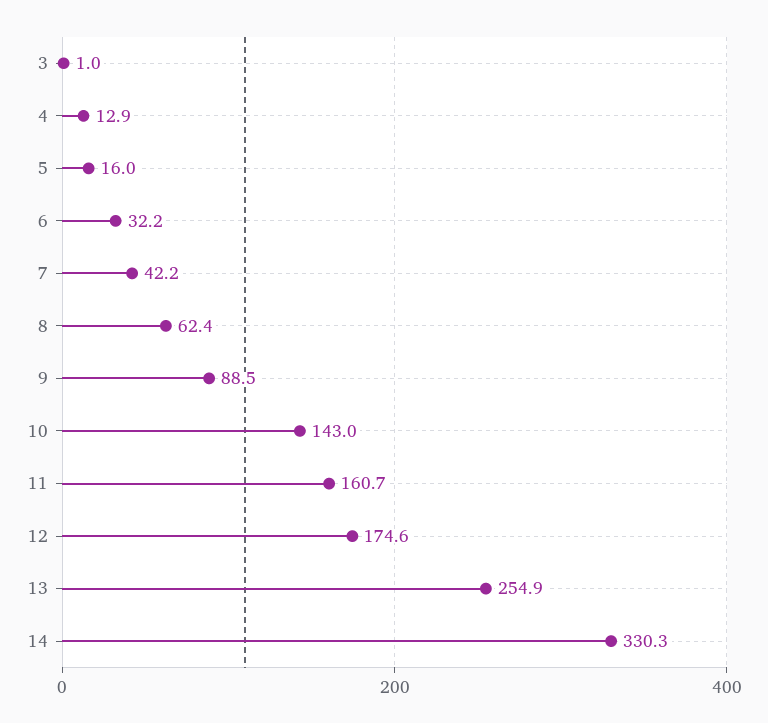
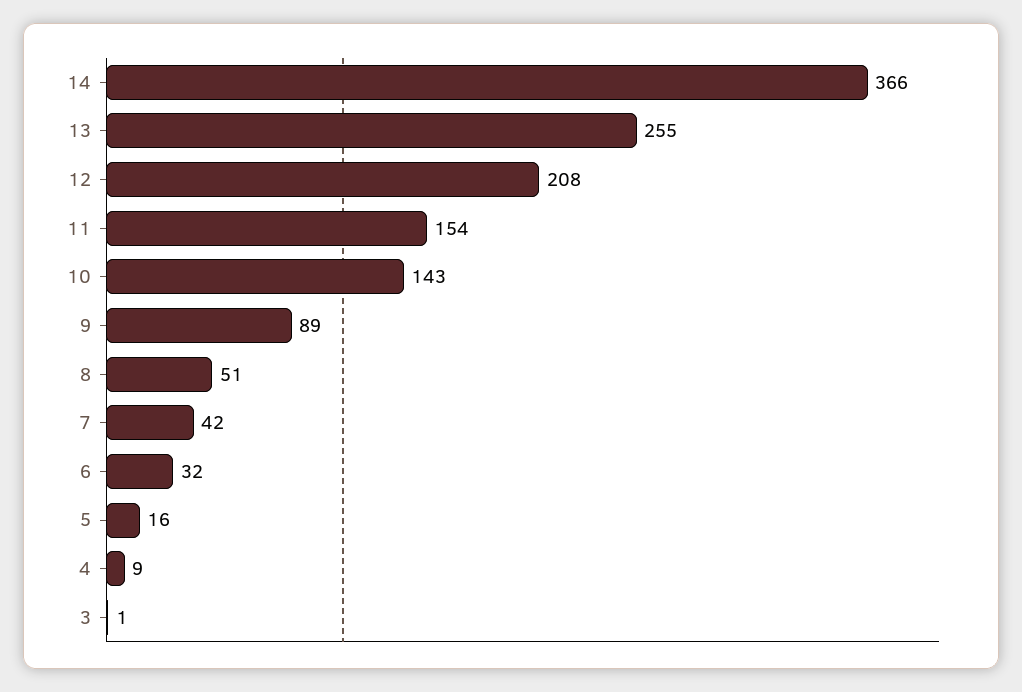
4: 12.9 -> 9
8: 62.4 -> 51
11: 160.7 -> 154
12: 174.6 -> 208
14: 330.3 -> 366

